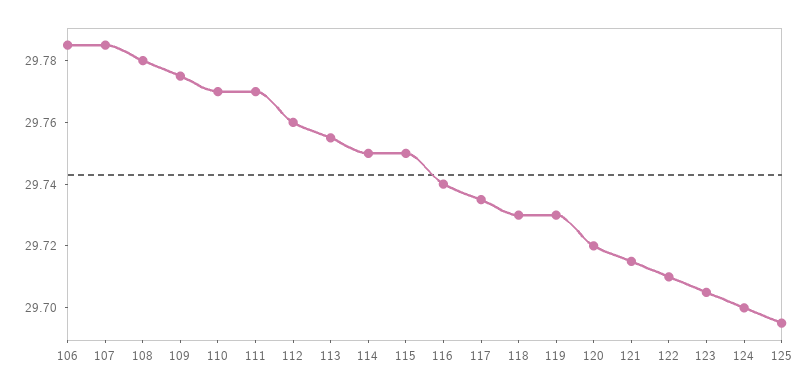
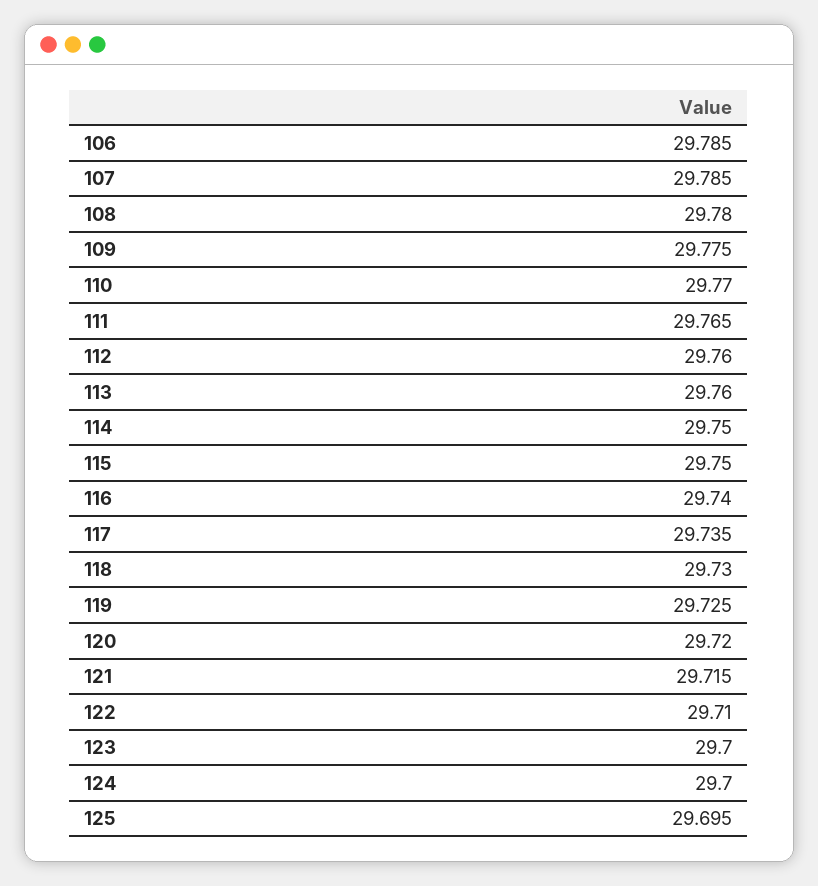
111: 29.77 -> 29.765
113: 29.755 -> 29.76
119: 29.73 -> 29.725
123: 29.705 -> 29.7

